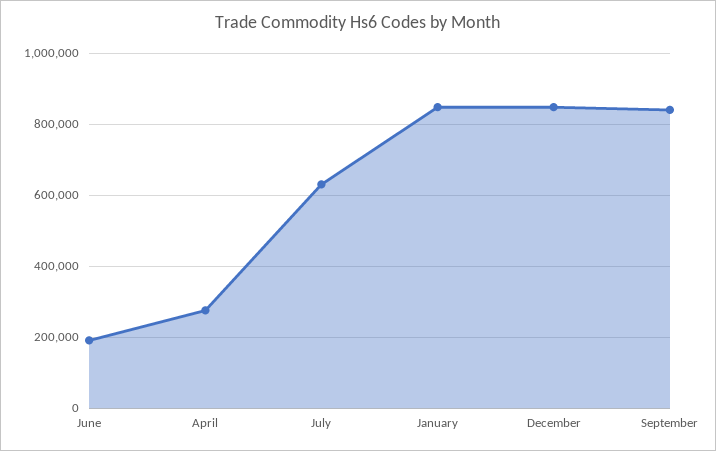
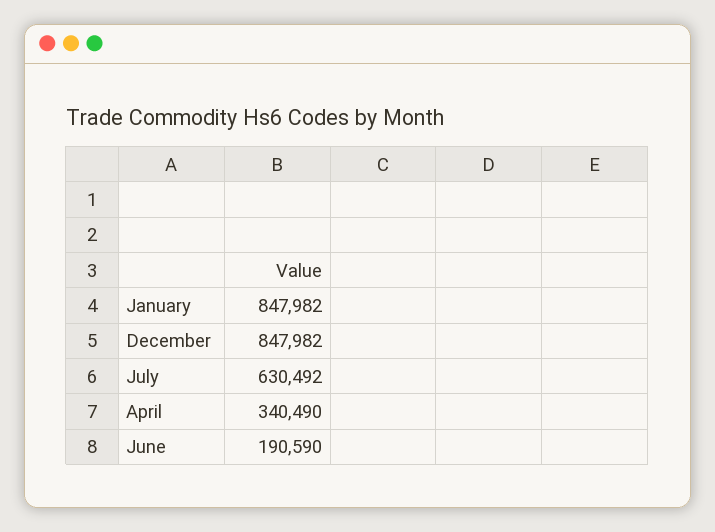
April: 280000 -> 340490
September: 840000 -> none

